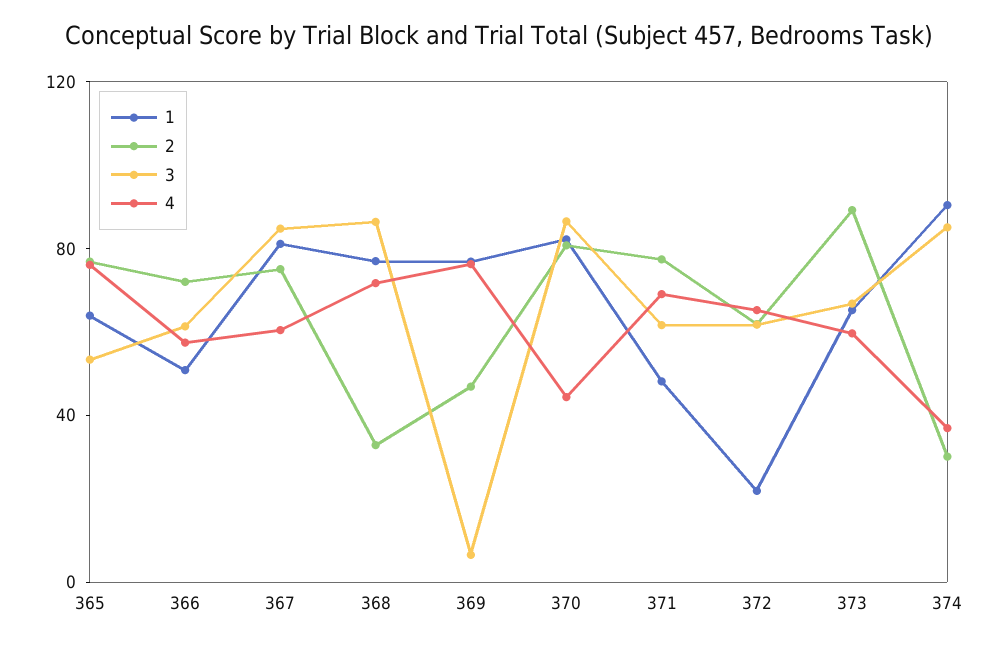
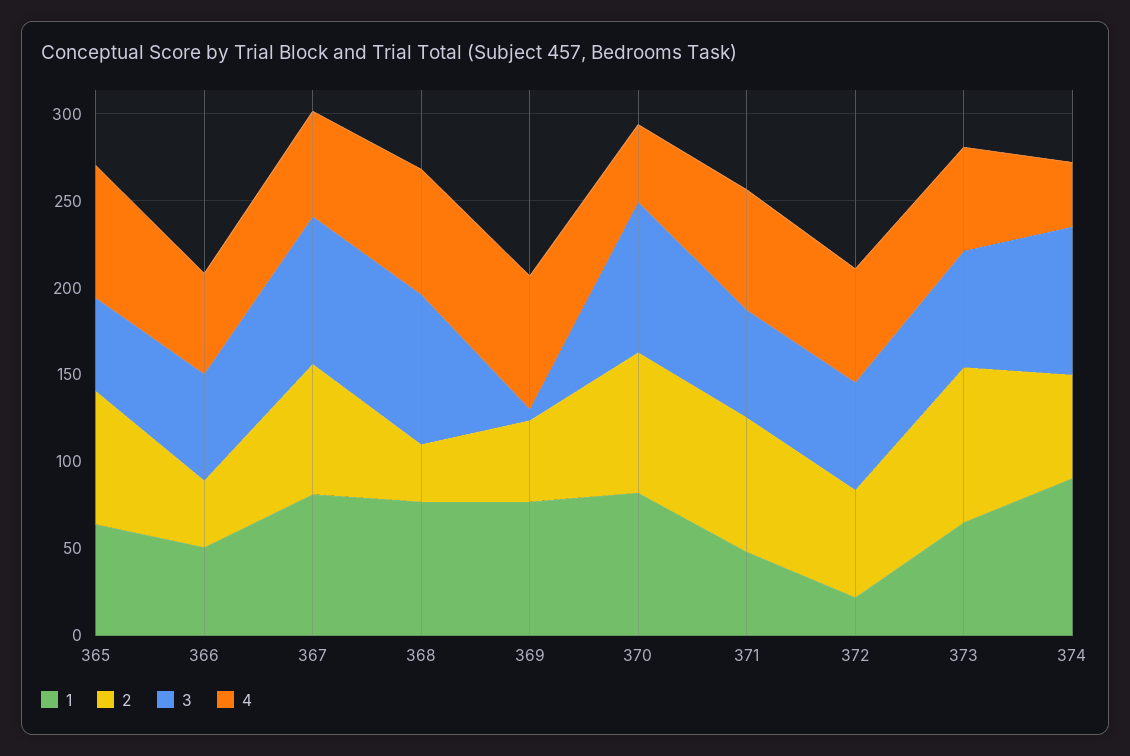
2, 366: 70 -> 40
2, 374: 30 -> 60

